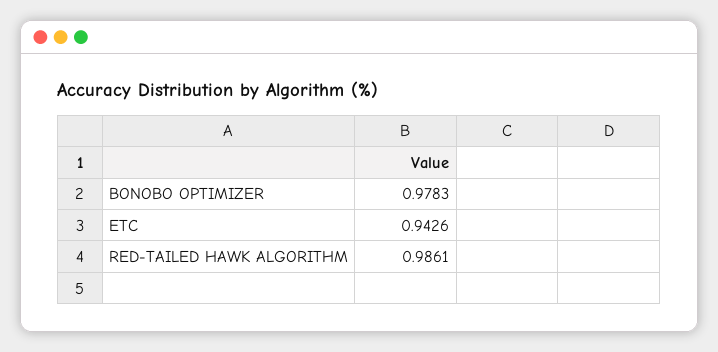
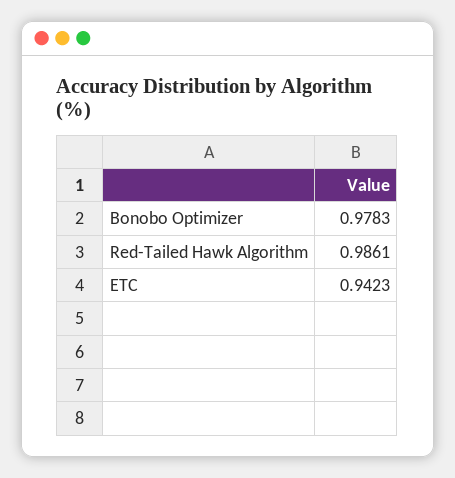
ETC: 0.9426 -> 0.9423

